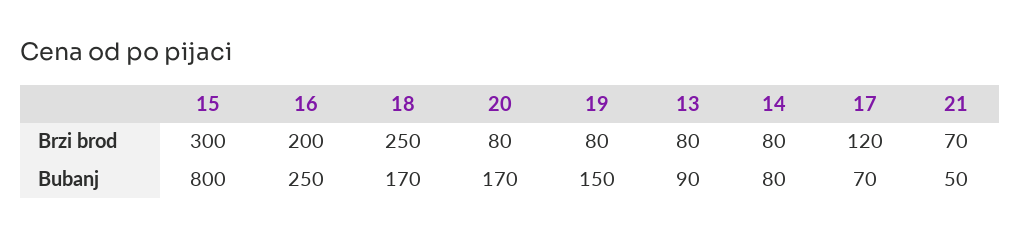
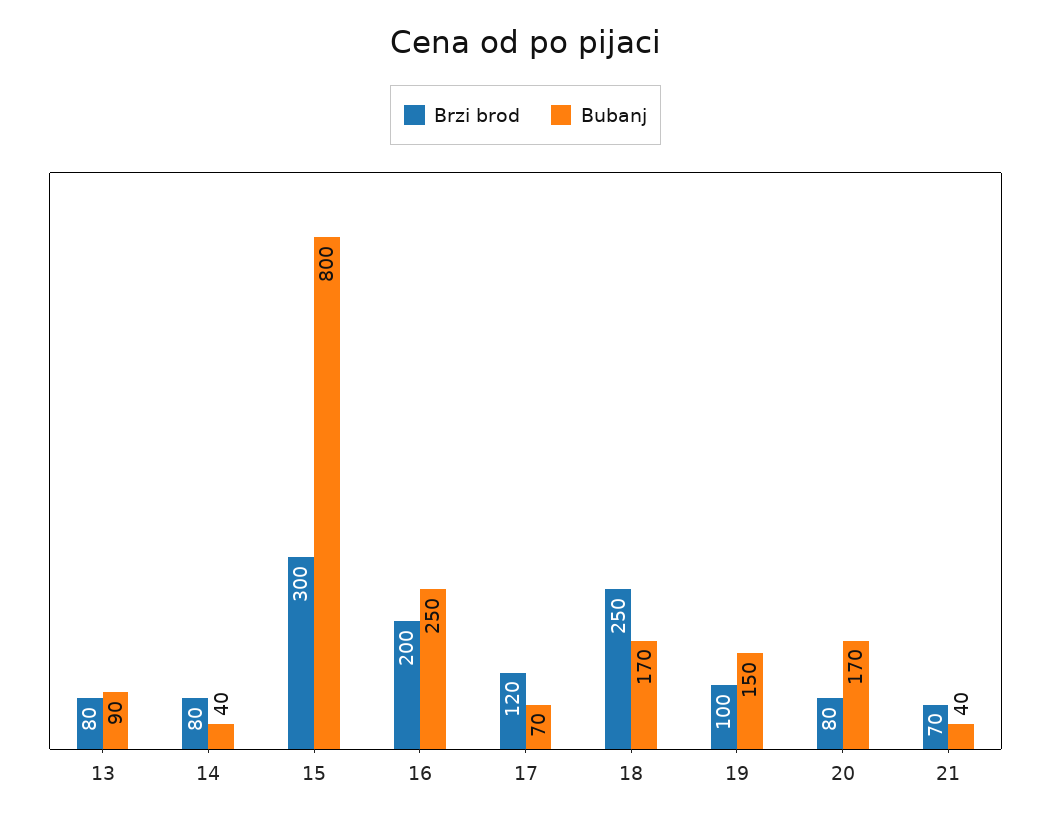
Brzi brod, 19: 80 -> 100
Bubanj, 14: 80 -> 40
Bubanj, 21: 50 -> 40

